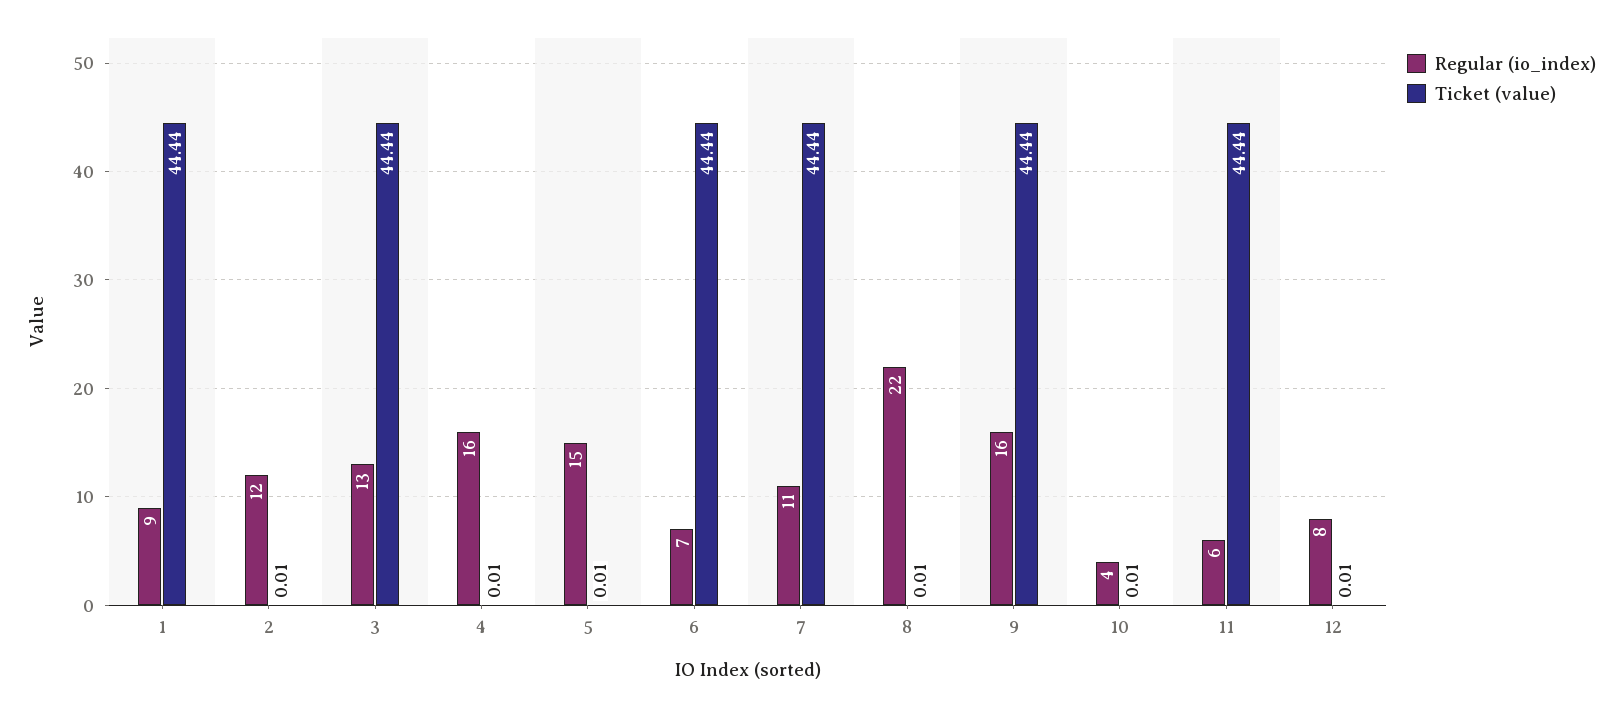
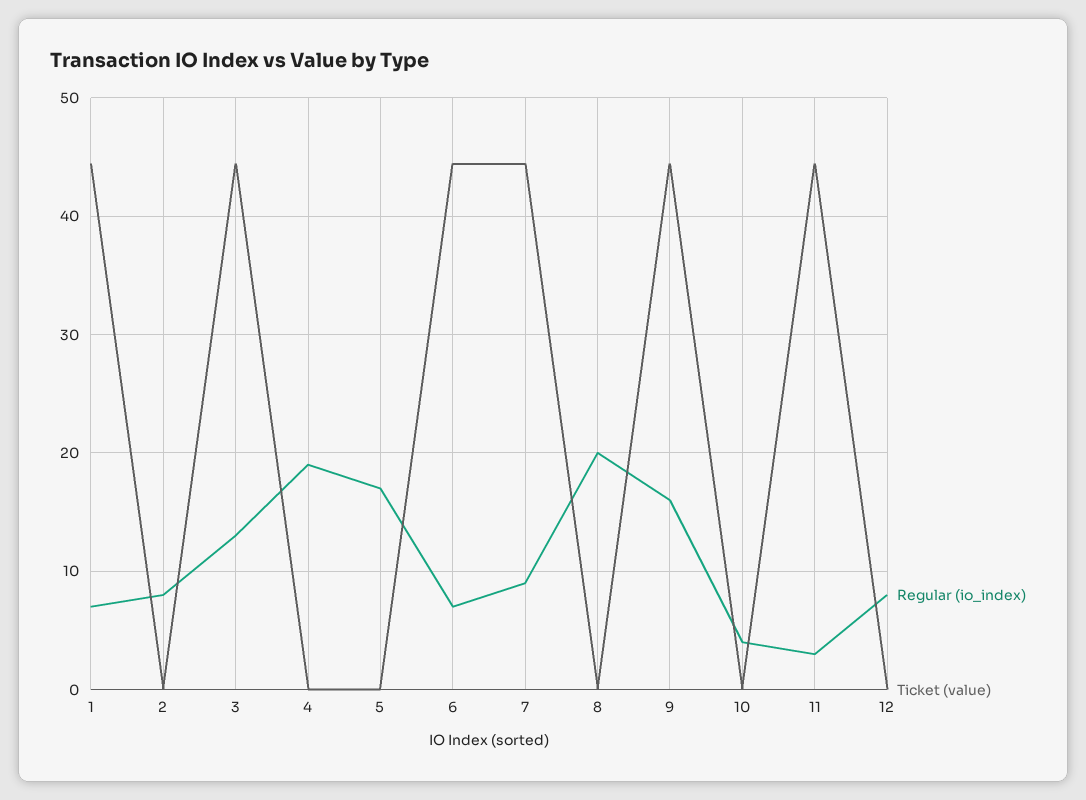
Regular (io_index), 1: 9 -> 7
Regular (io_index), 2: 12 -> 8
Regular (io_index), 4: 16 -> 19
Regular (io_index), 5: 15 -> 17
Regular (io_index), 7: 11 -> 9
Regular (io_index), 8: 22 -> 20
Regular (io_index), 11: 6 -> 3

